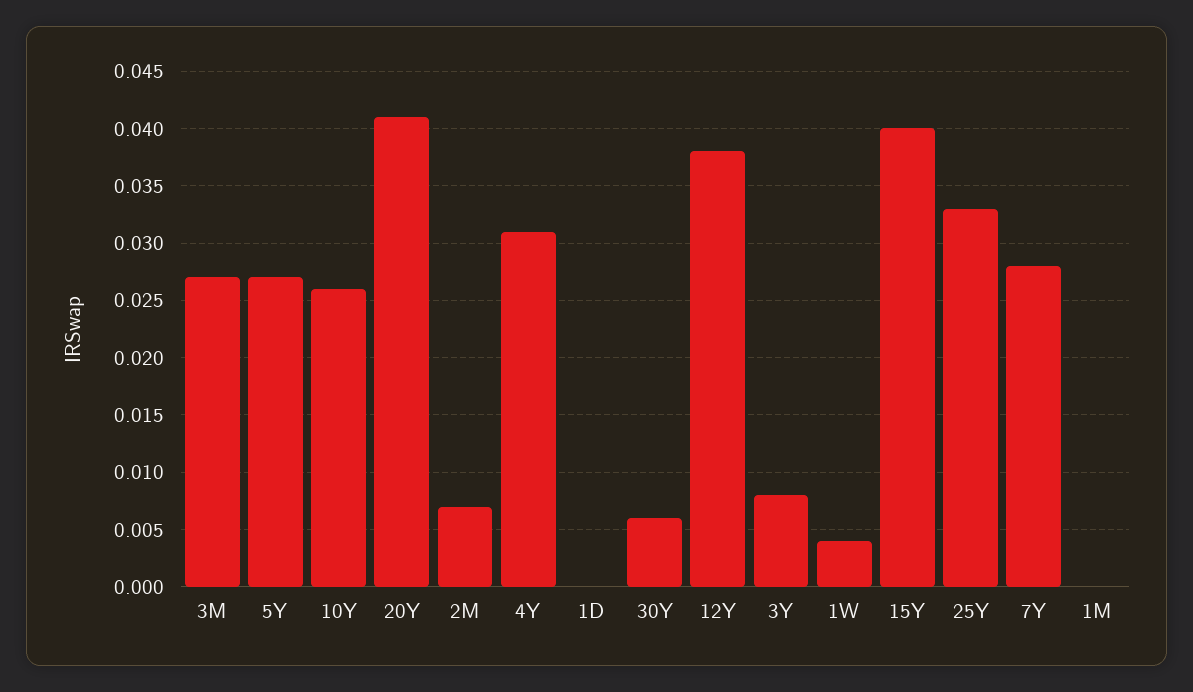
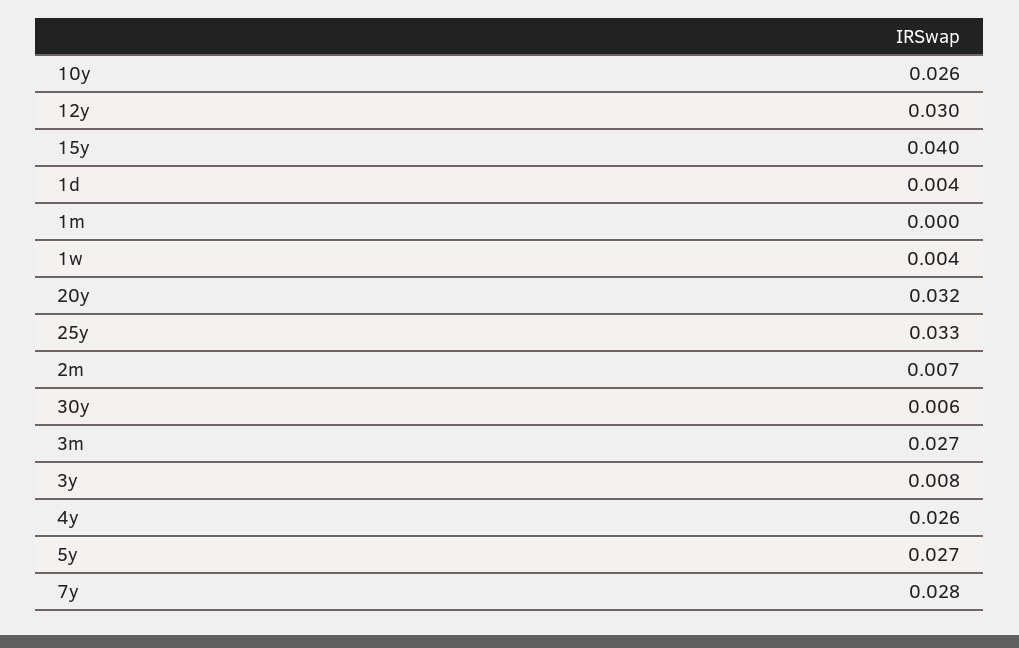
20Y: 0.041 -> 0.032
4Y: 0.031 -> 0.026
1D: 0 -> 0.004
12Y: 0.038 -> 0.03

